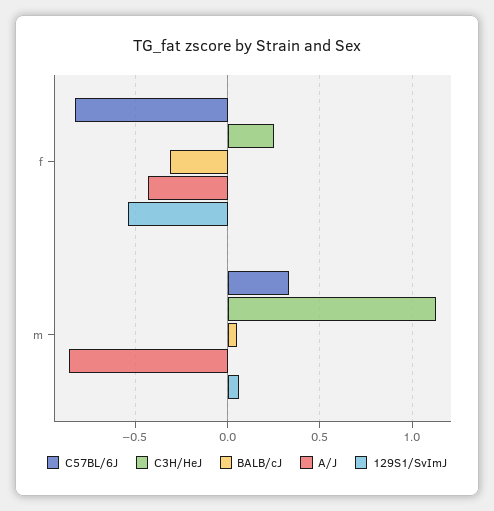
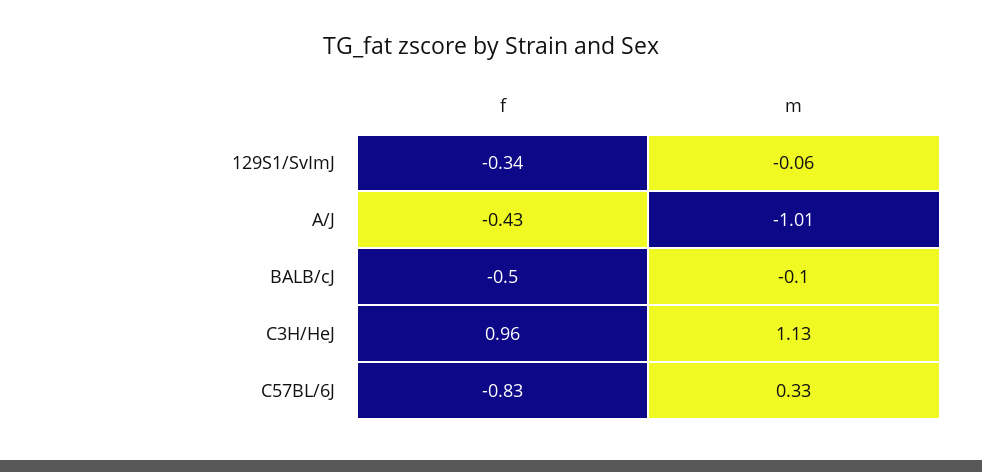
C3H/HeJ, f: 0.25 -> 0.96
BALB/cJ, f: -0.3 -> -0.5
129S1/SvImJ, f: -0.55 -> -0.34
BALB/cJ, m: 0.05 -> -0.1
A/J, m: -0.85 -> -1.01
129S1/SvImJ, m: 0.05 -> -0.06

